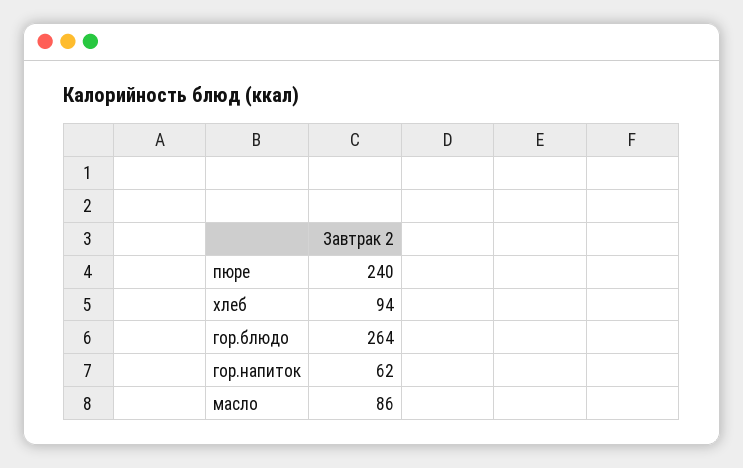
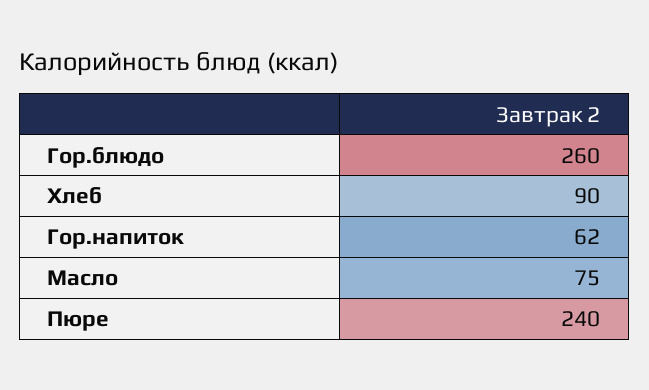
хлеб: 94 -> 90
гор.блюдо: 264 -> 260
масло: 86 -> 75

